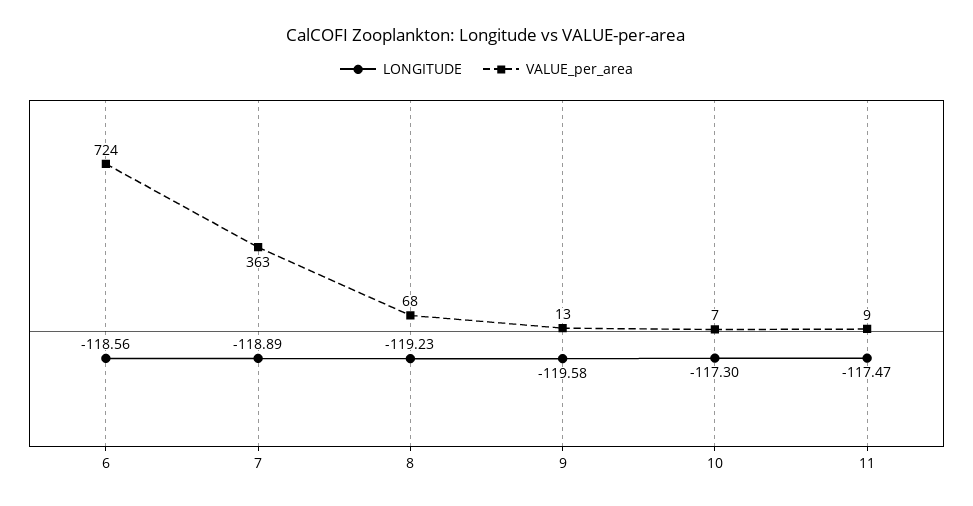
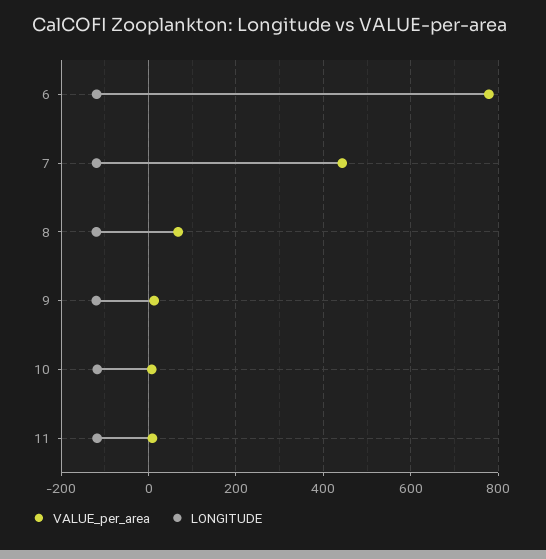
VALUE_per_area, 6: 724 -> 780
VALUE_per_area, 7: 363 -> 440

